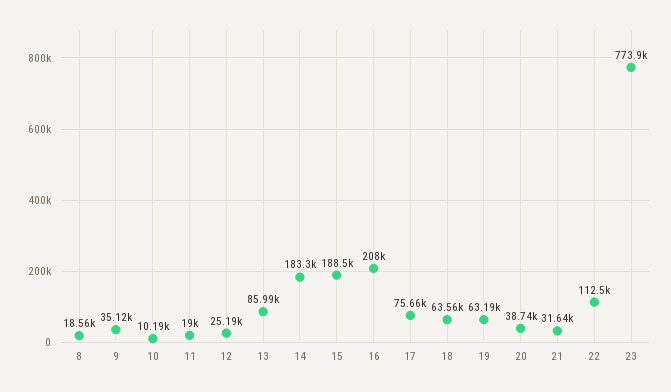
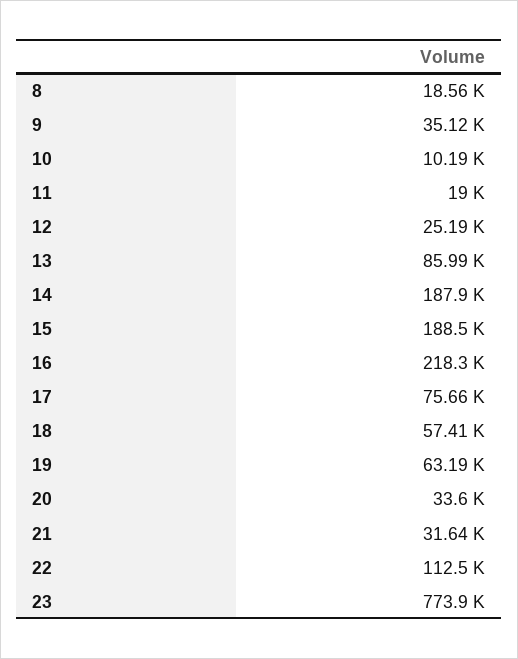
14: 183300 -> 187900
16: 208000 -> 218300
18: 63560 -> 57410
20: 38740 -> 33600

